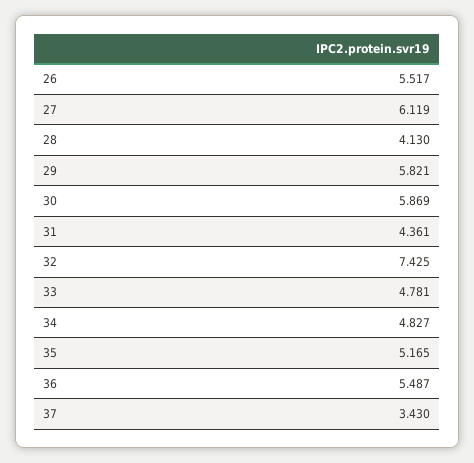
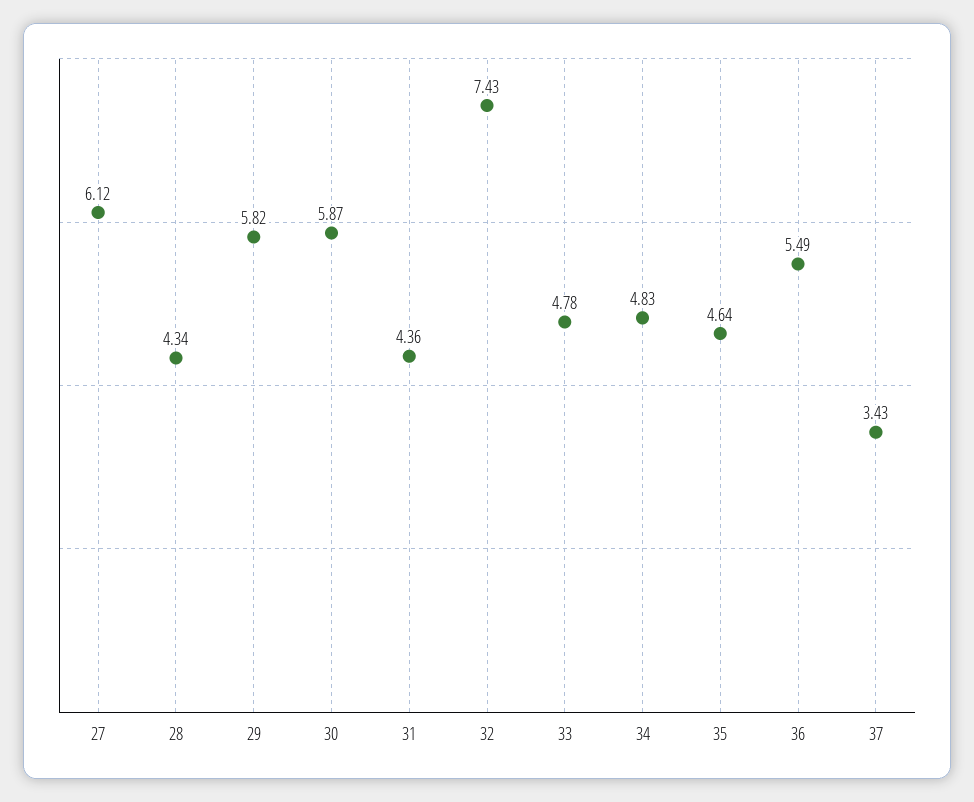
26: 5.517 -> none
28: 4.13 -> 4.34
35: 5.165 -> 4.64

